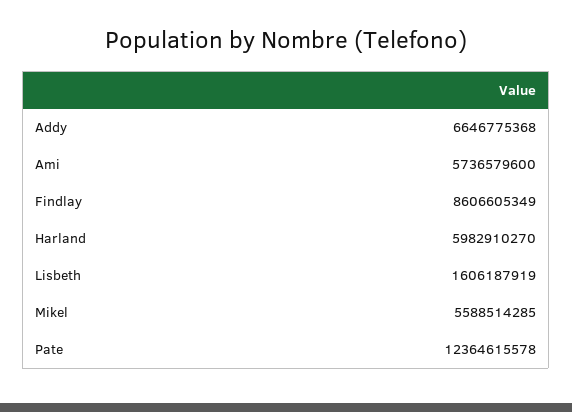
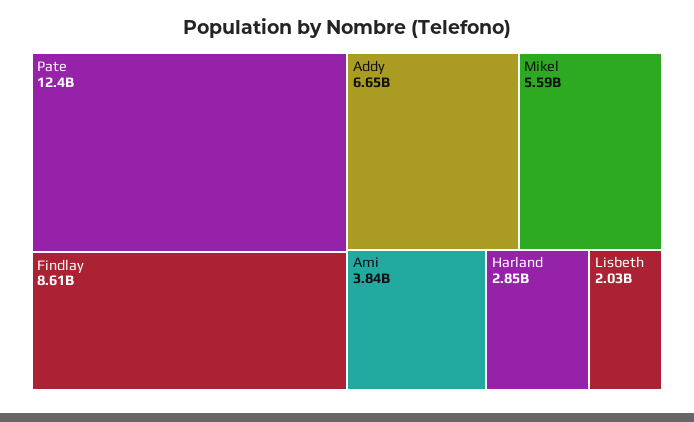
Ami: 5736579600 -> 3840000000
Harland: 5982910270 -> 2850000000
Lisbeth: 1606187919 -> 2030000000

